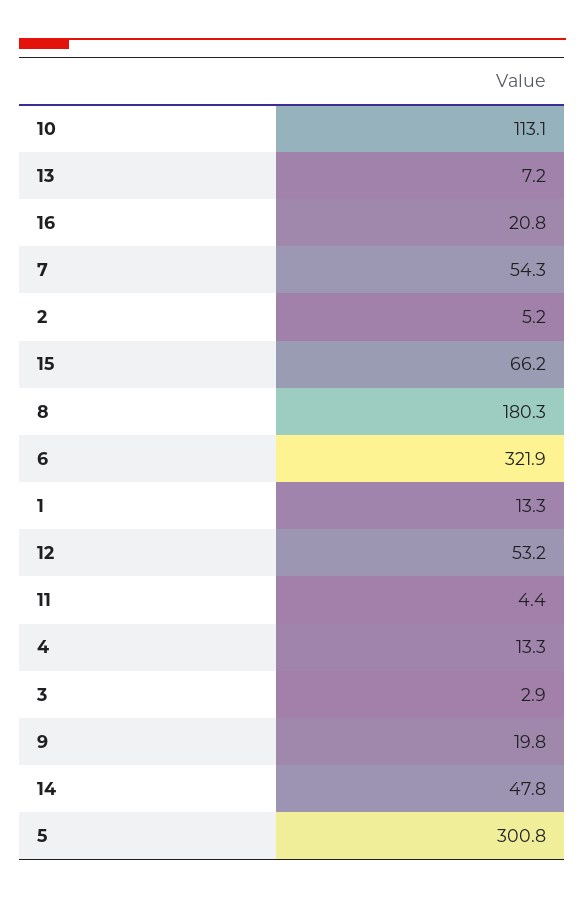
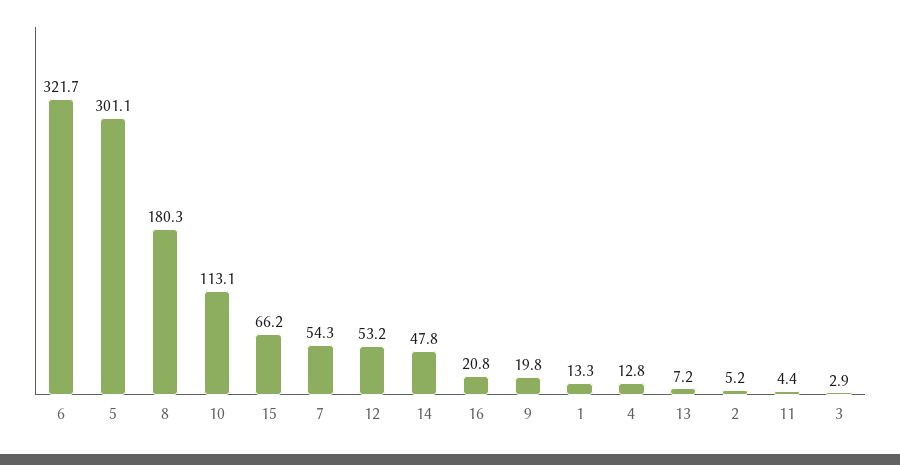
6: 321.9 -> 321.7
4: 13.3 -> 12.8
5: 300.8 -> 301.1

